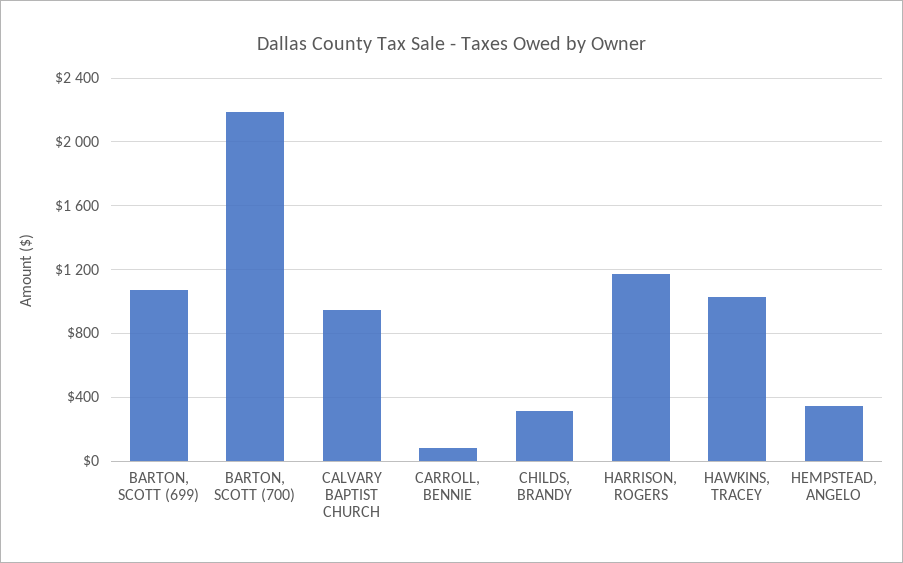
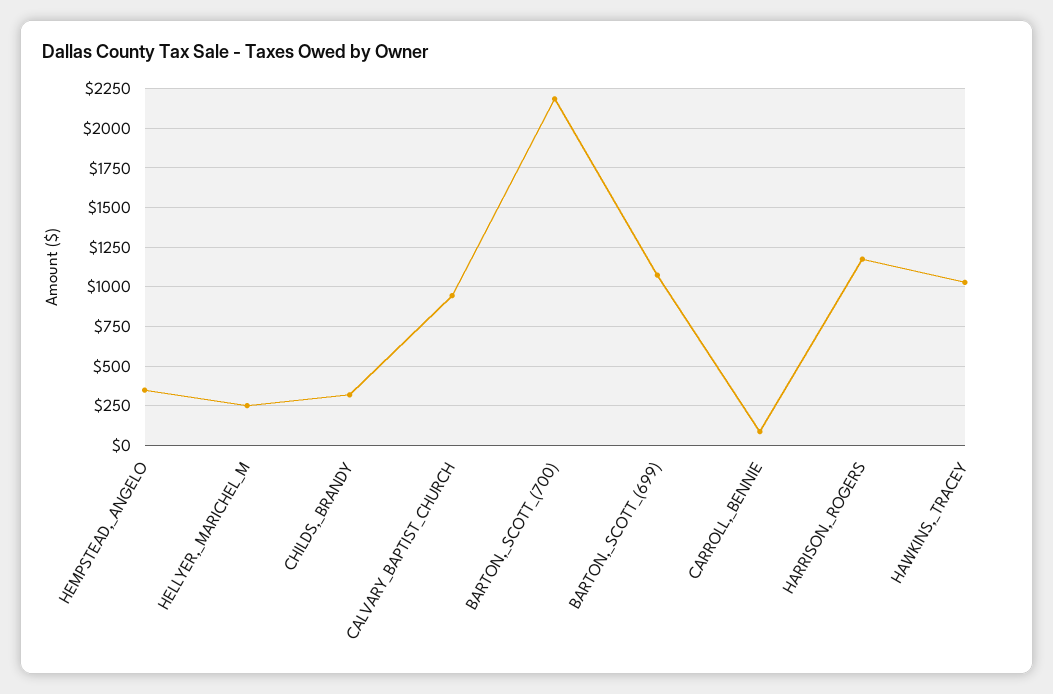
HELLYER,_MARICHEL_M: none -> 250

